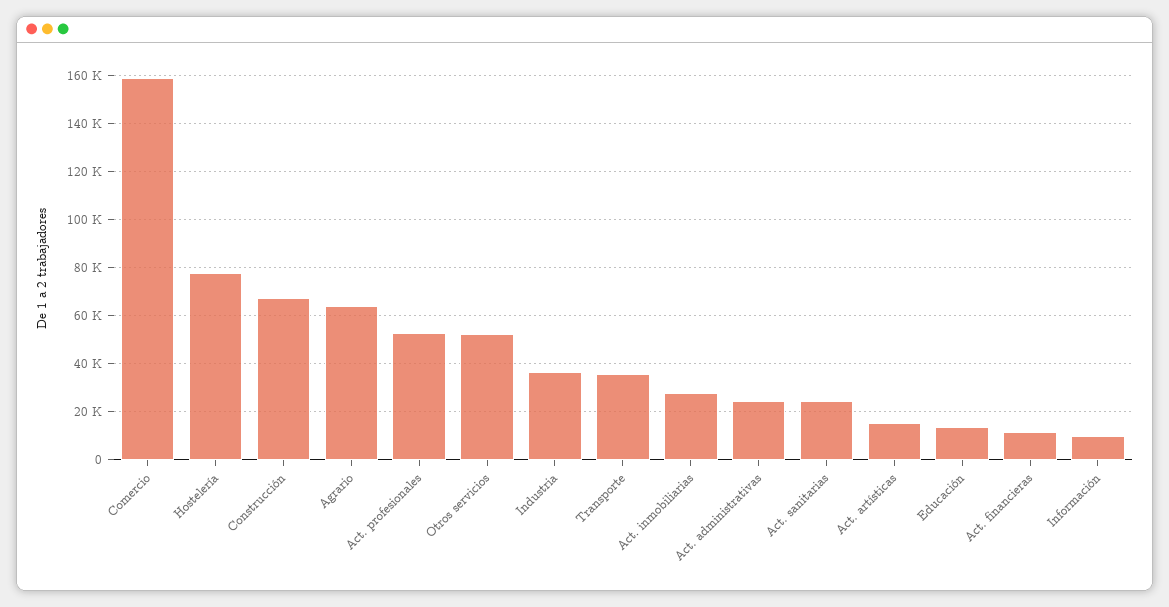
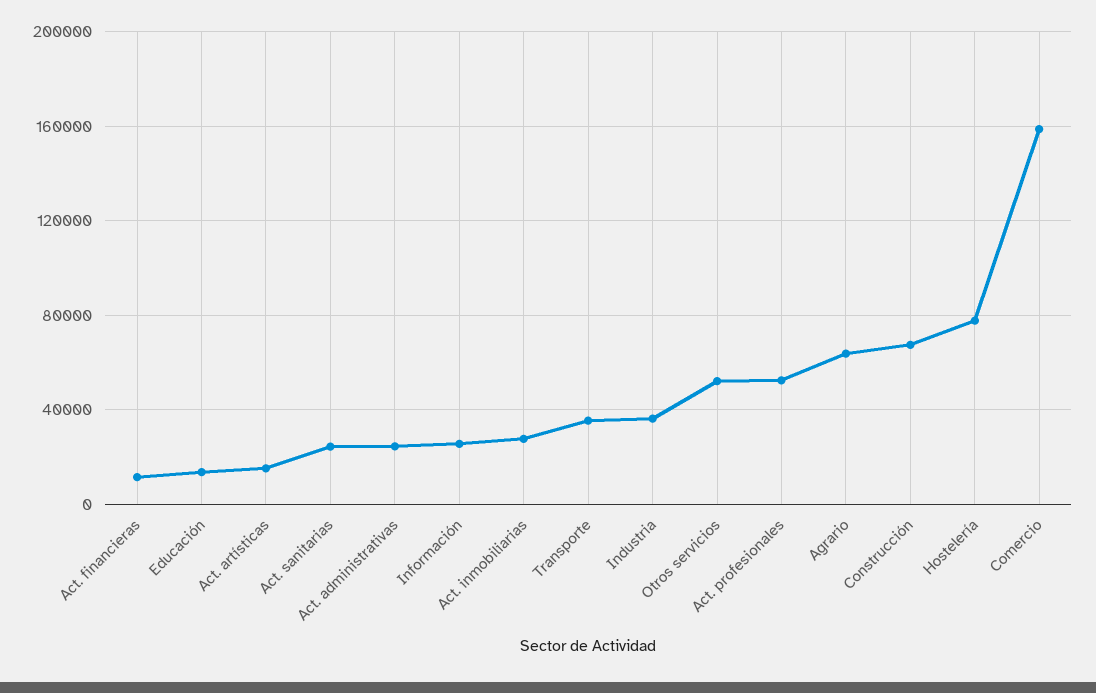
Información: 10000 -> 25000

